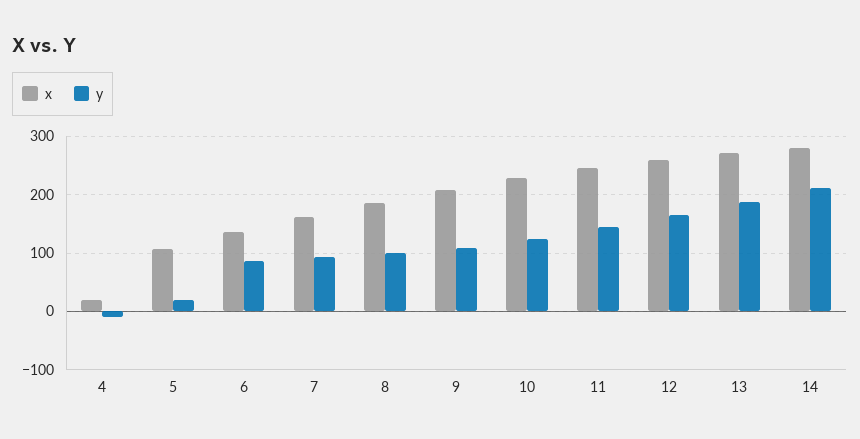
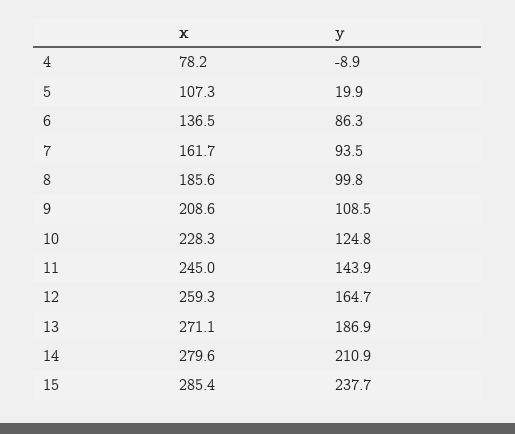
x, 4: 20 -> 78.2
x, 15: none -> 285.4
y, 15: none -> 237.7

